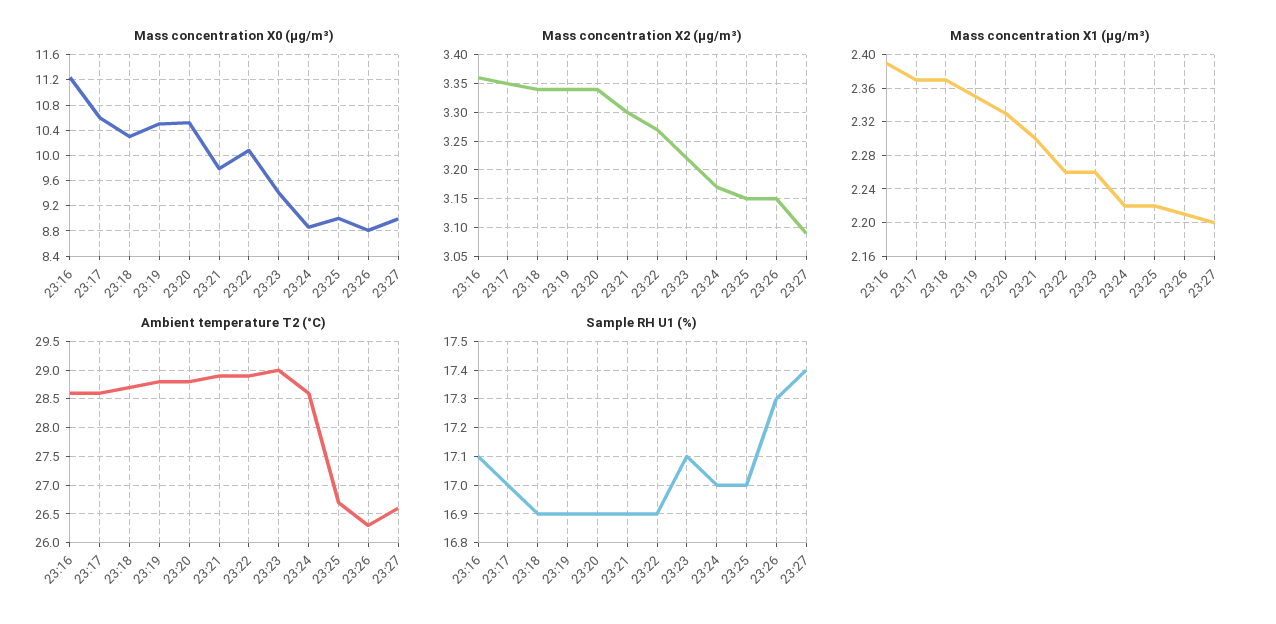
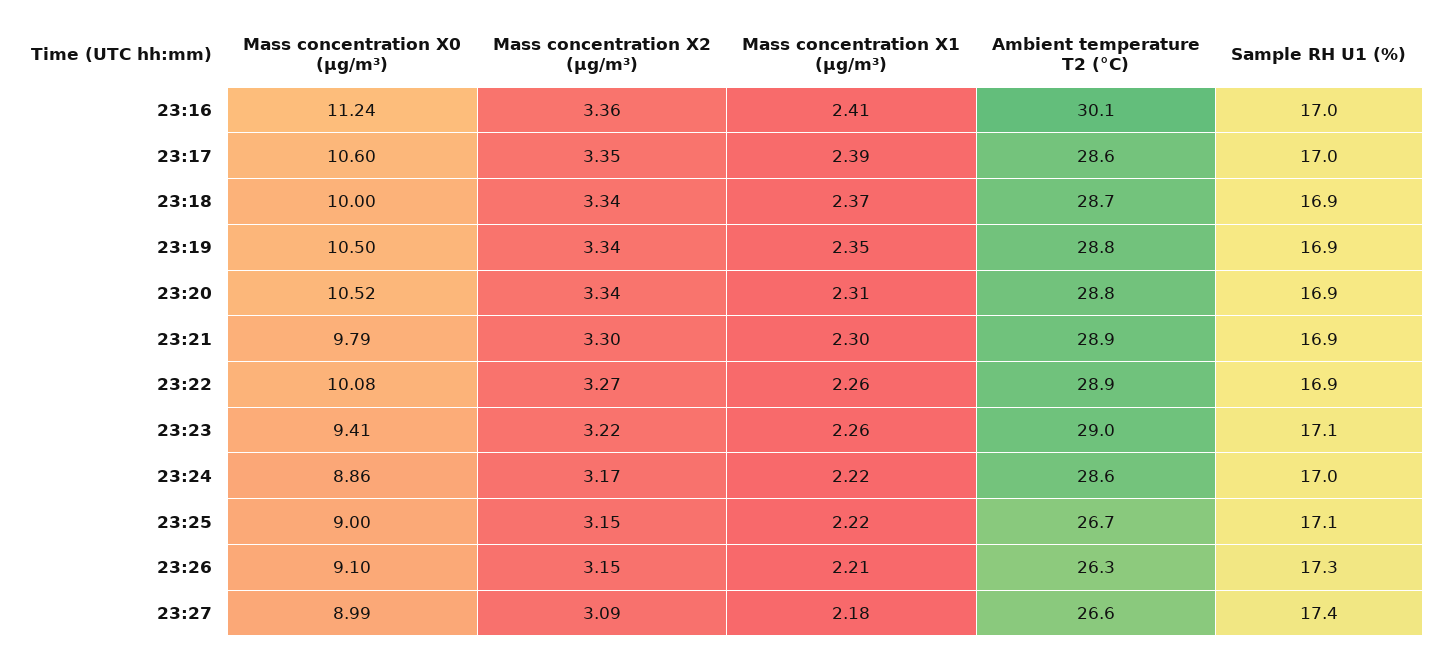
Mass concentration X0 (μg/m³), 23:18: 10.3 -> 10
Mass concentration X0 (μg/m³), 23:26: 8.8 -> 9.1
Mass concentration X1 (μg/m³), 23:16: 2.39 -> 2.41
Mass concentration X1 (μg/m³), 23:17: 2.37 -> 2.39
Mass concentration X1 (μg/m³), 23:20: 2.33 -> 2.31
Mass concentration X1 (μg/m³), 23:27: 2.2 -> 2.18
Ambient temperature T2 (°C), 23:16: 28.5 -> 30.1
Sample RH U1 (%), 23:16: 17.1 -> 17
Sample RH U1 (%), 23:25: 17 -> 17.1

